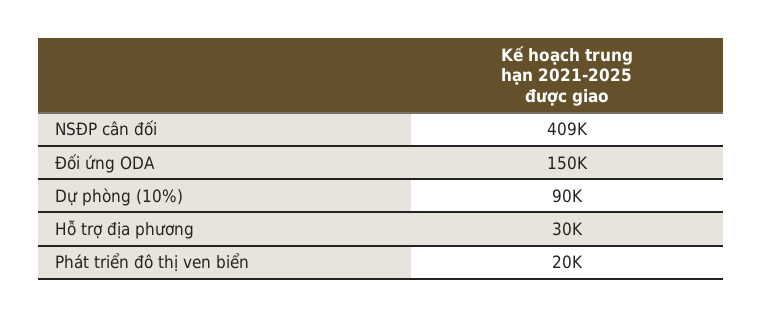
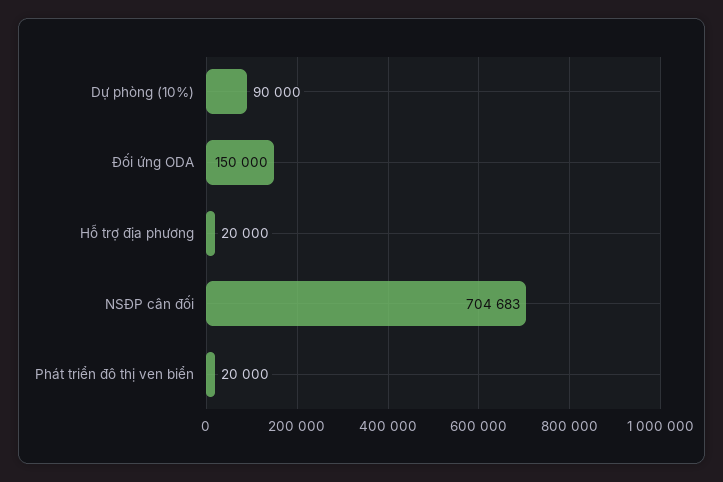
NSĐP cân đối: 409000 -> 704683
Hỗ trợ địa phương: 30000 -> 20000

